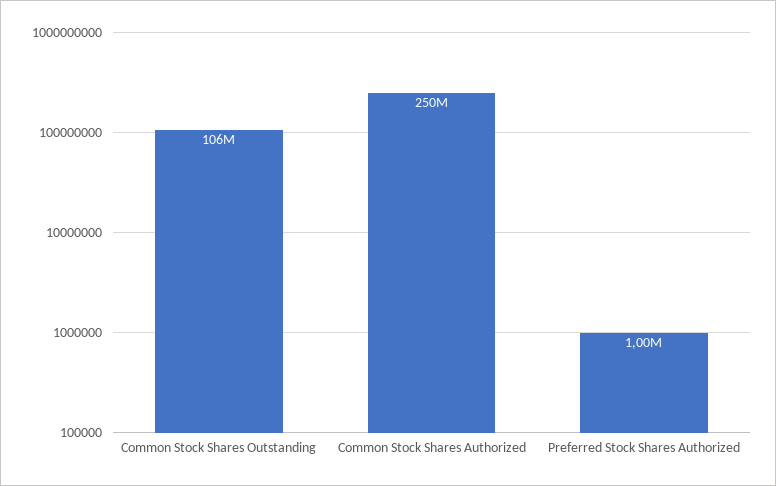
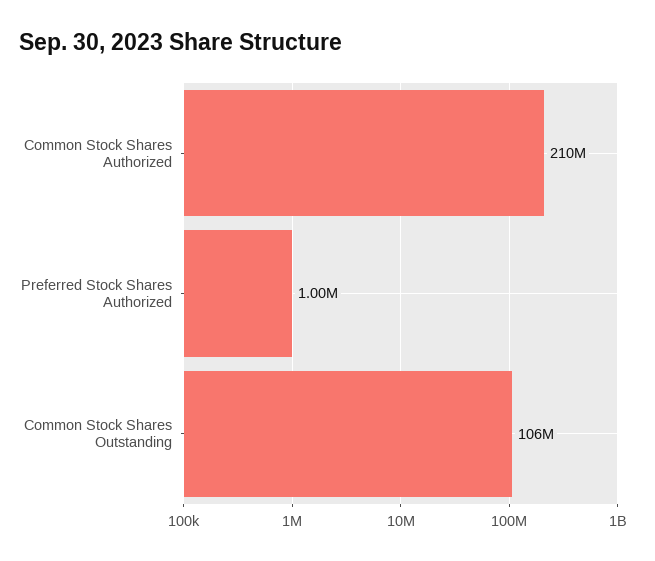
Common Stock Shares Authorized: 250000000 -> 210000000

